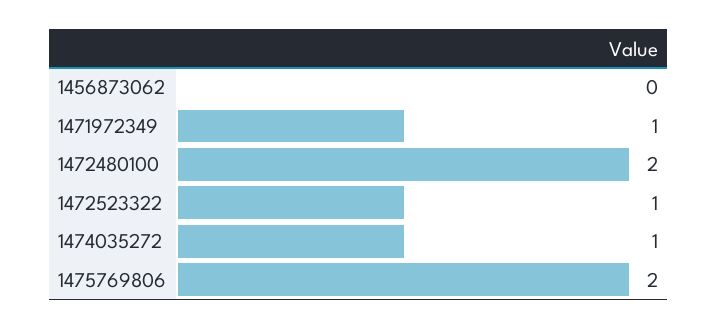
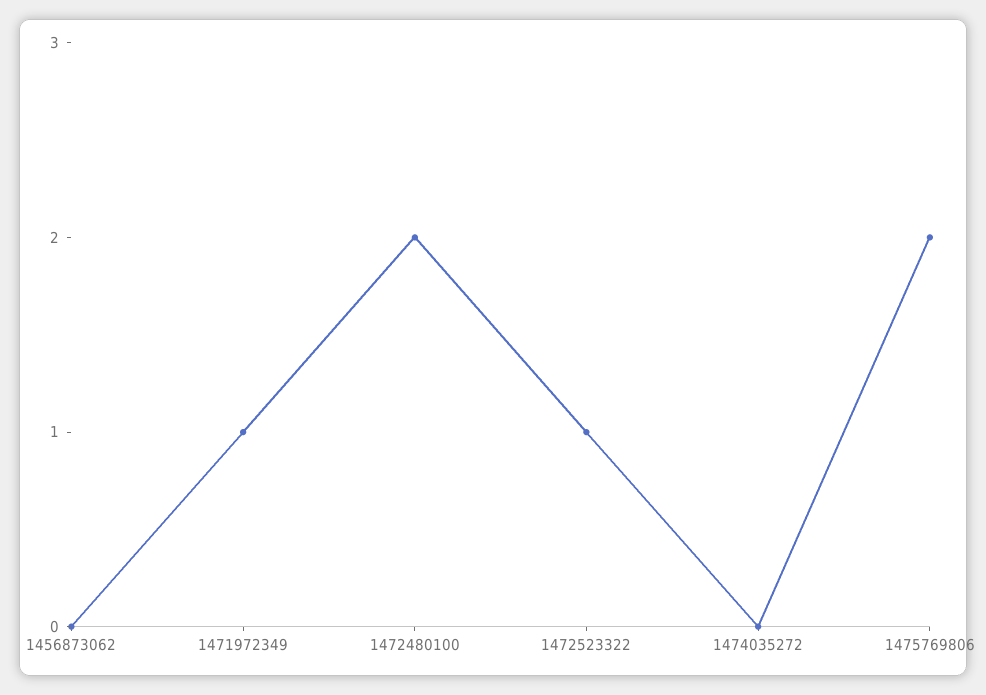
1474035272: 1 -> 0

